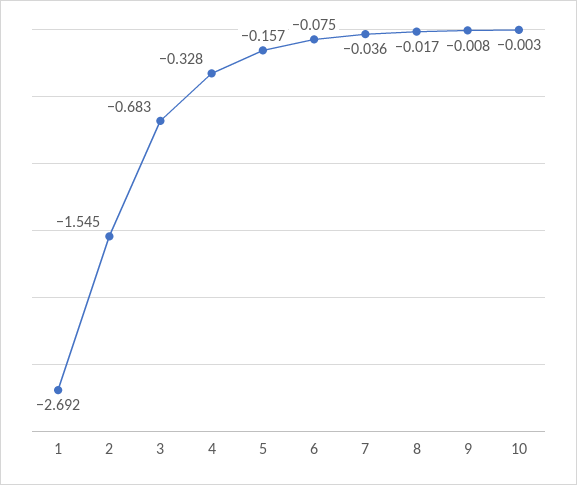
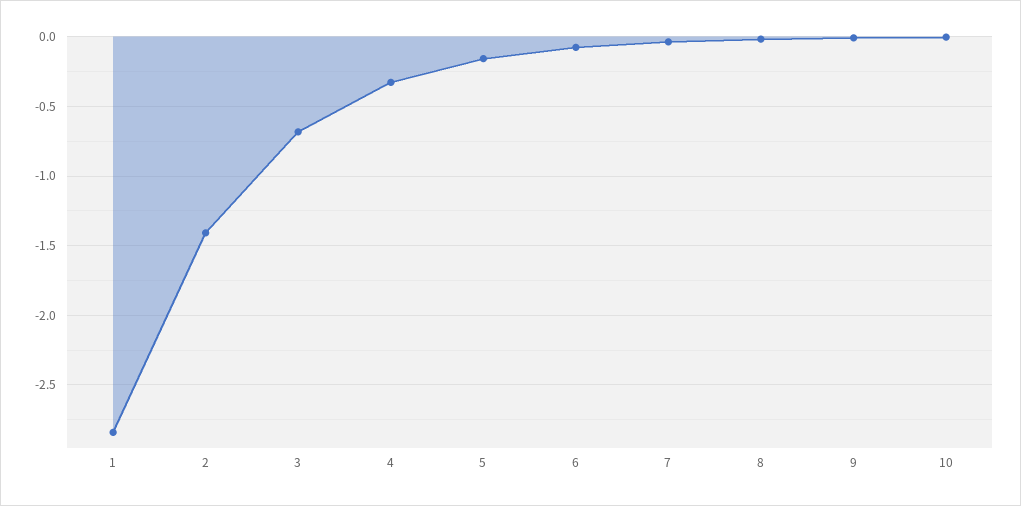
1: -2.692 -> -2.85
2: -1.545 -> -1.4

